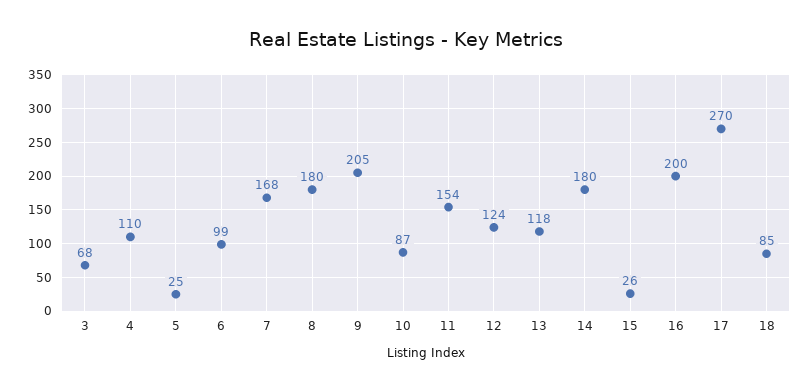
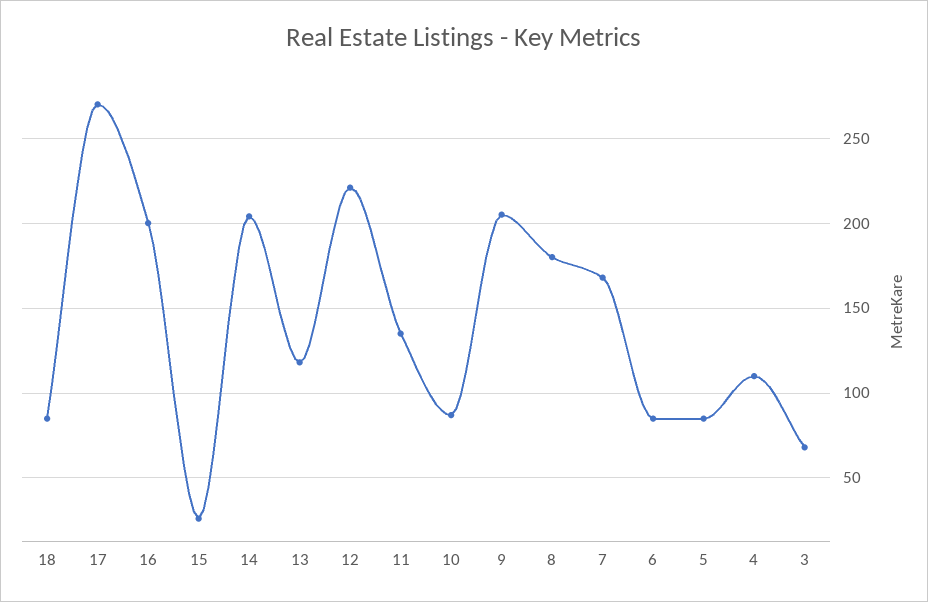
5: 25 -> 85
6: 99 -> 85
11: 154 -> 135
12: 124 -> 220
14: 180 -> 205

